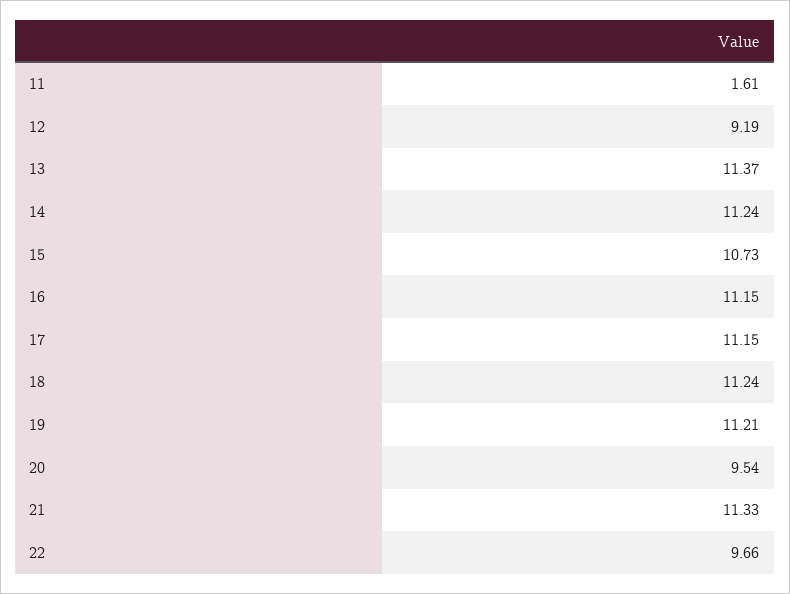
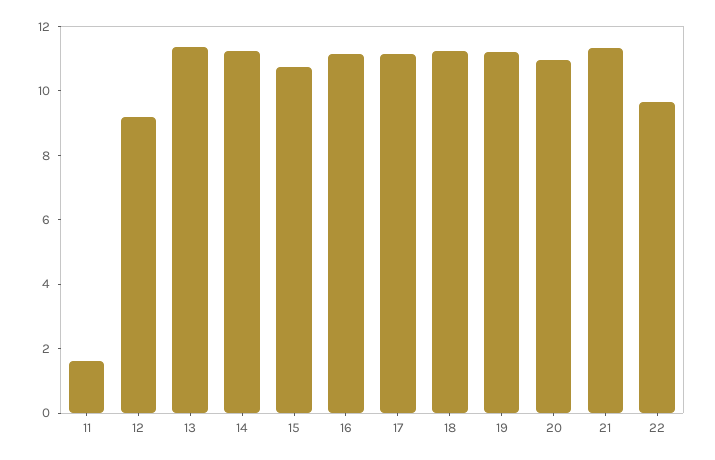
20: 9.54 -> 11

